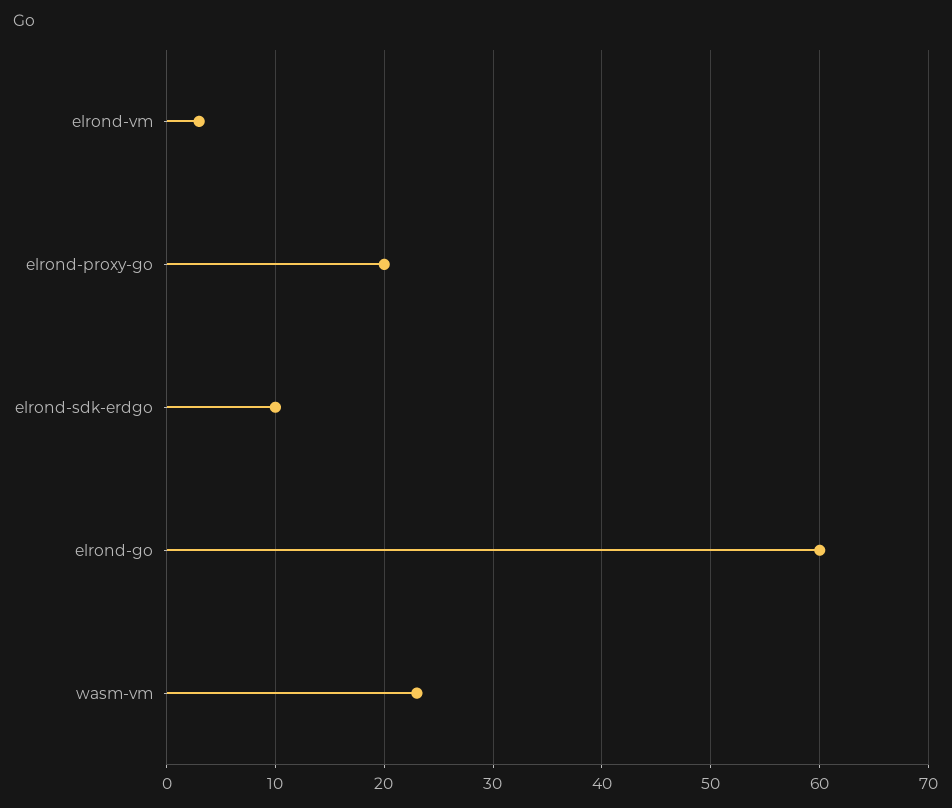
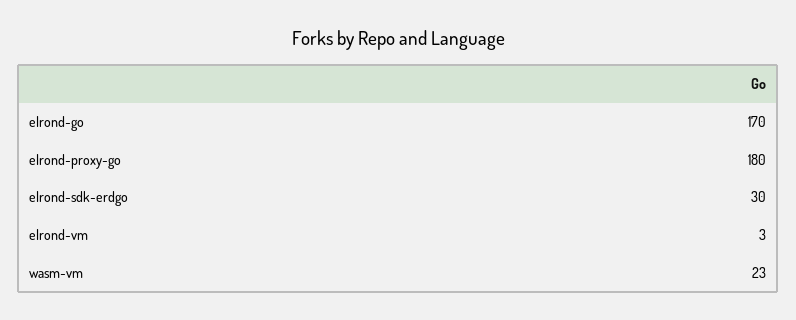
elrond-proxy-go: 20 -> 180
elrond-sdk-erdgo: 10 -> 30
elrond-go: 60 -> 170

